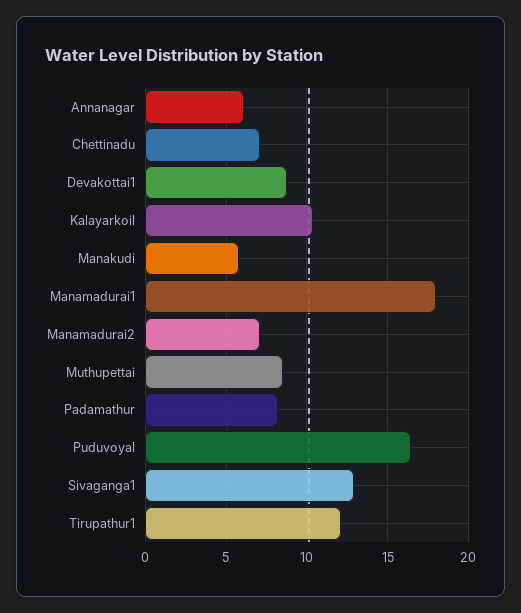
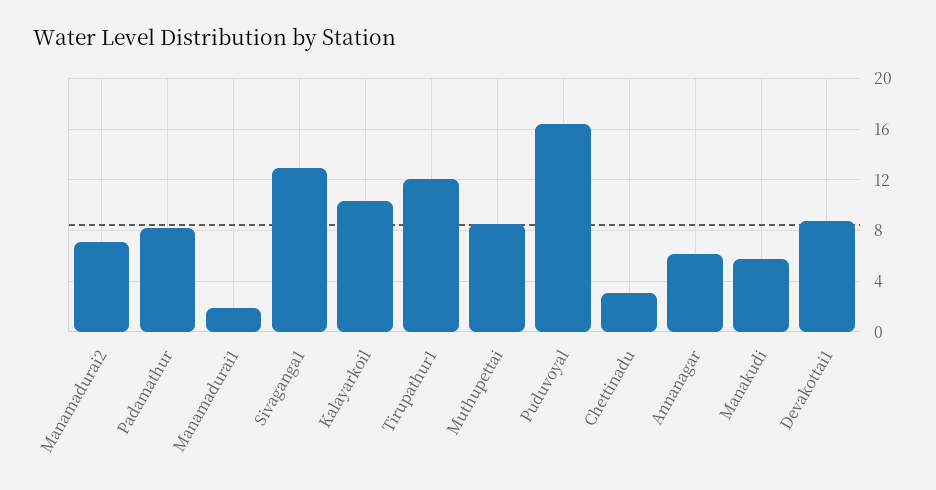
Chettinadu: 7 -> 3
Manamadurai1: 18 -> 2

